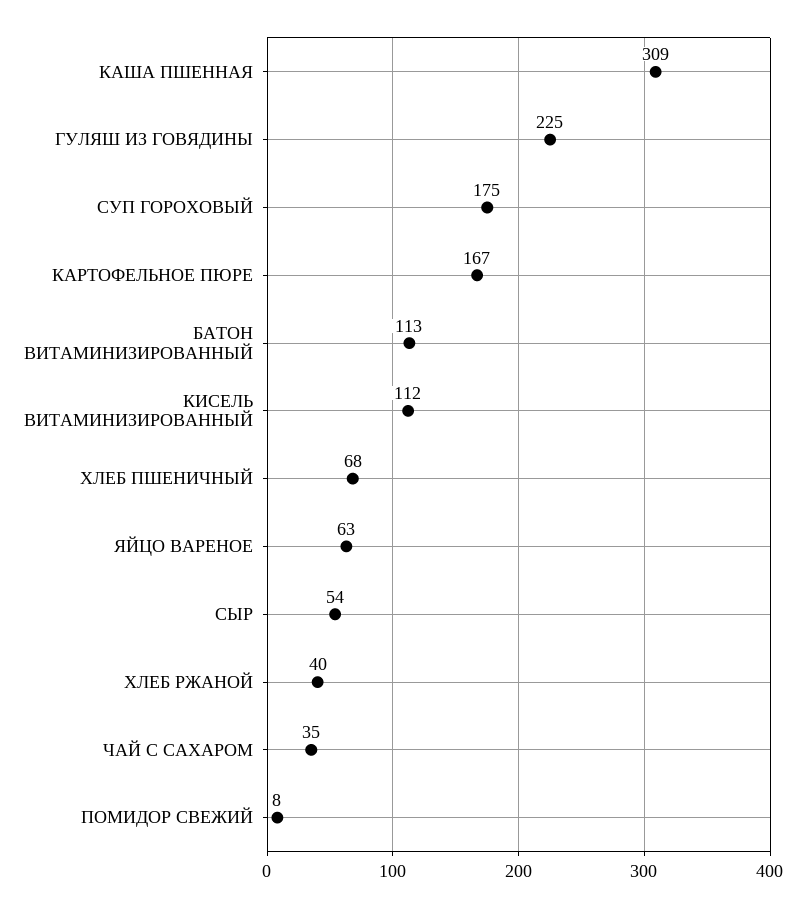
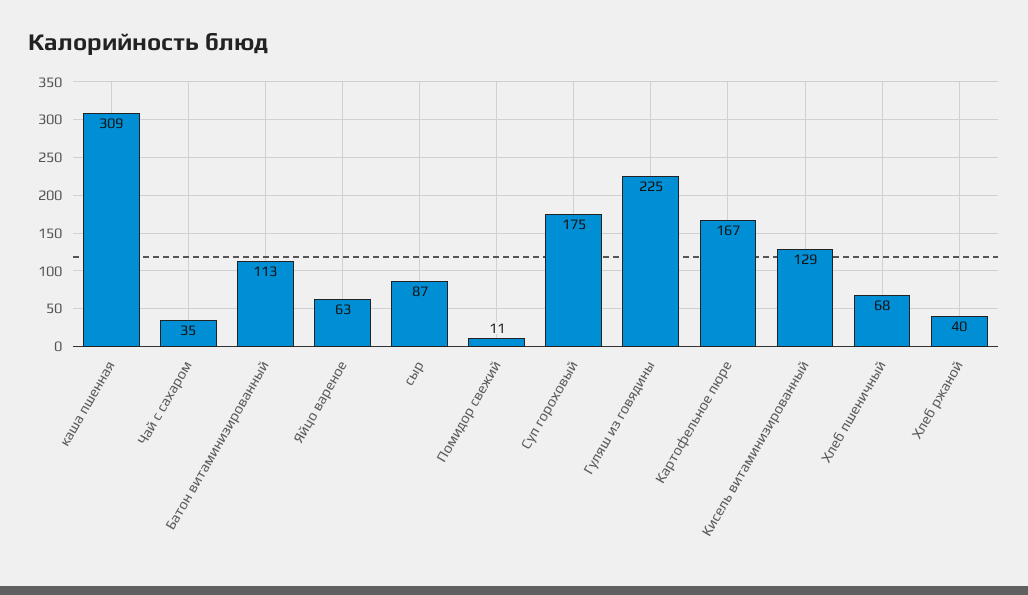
КИСЕЛЬ ВИТАМИНИЗИРОВАННЫЙ: 112 -> 129
СЫР: 54 -> 87
ПОМИДОР СВЕЖИЙ: 8 -> 11

